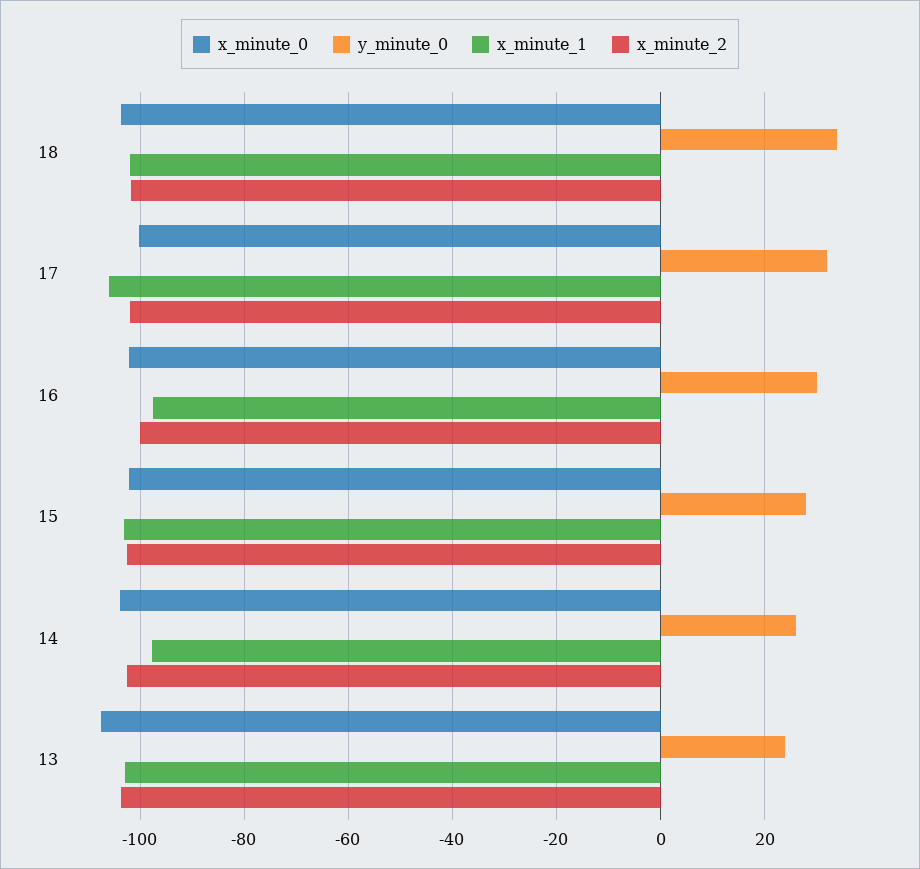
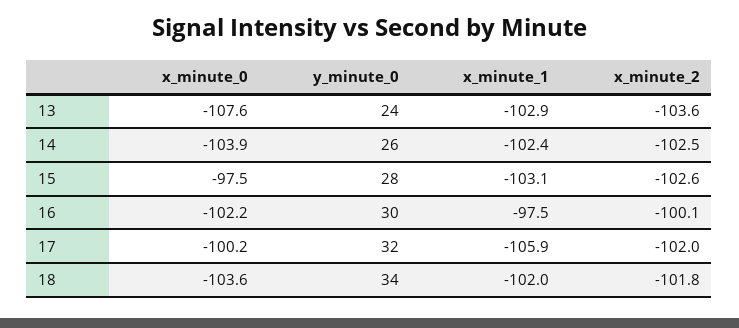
x_minute_0, 15: -102 -> -97.5
x_minute_1, 14: -98 -> -102.4

